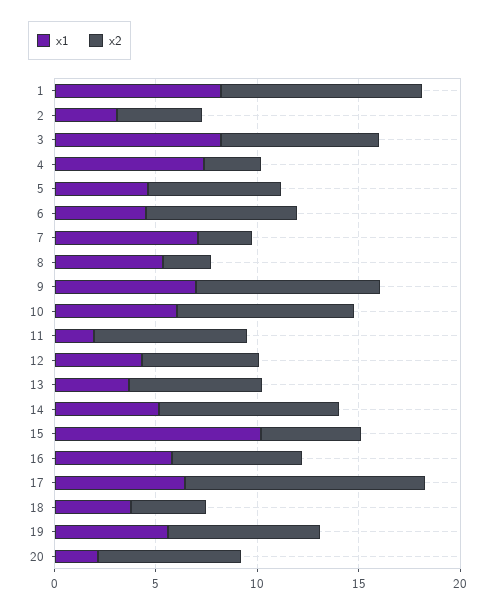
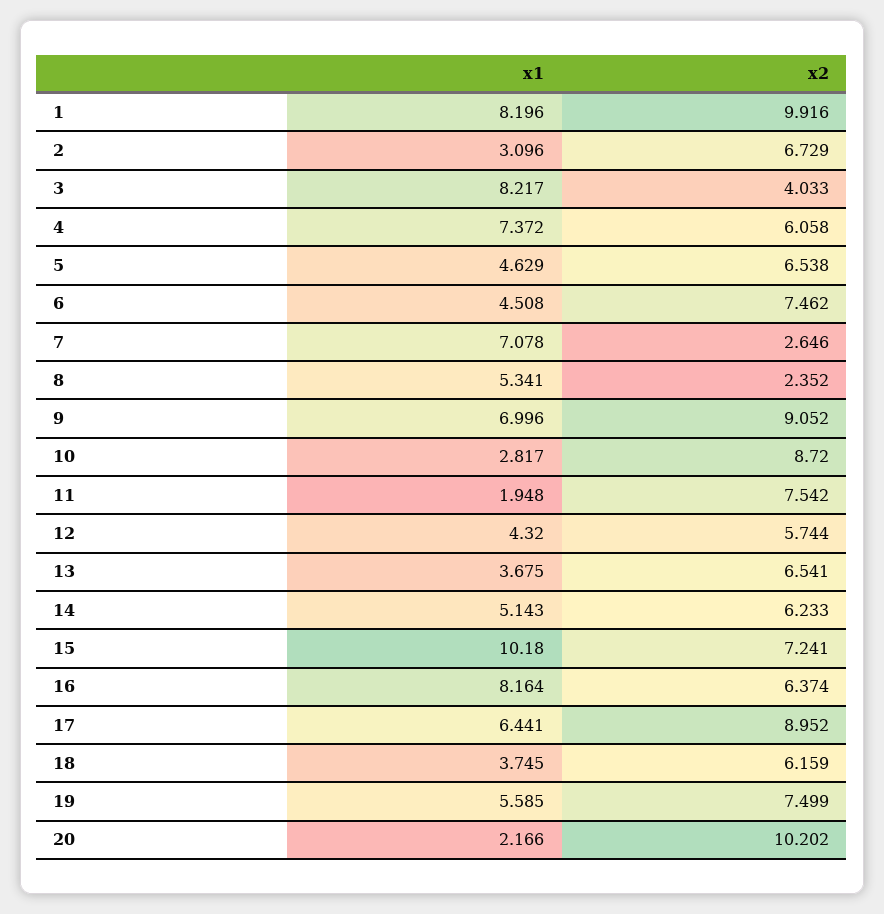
x2, 2: 4 -> 6.729
x2, 3: 8 -> 4.033
x2, 4: 3 -> 6.058
x1, 10: 6 -> 2.817
x2, 14: 9 -> 6.233
x2, 15: 5 -> 7.241
x1, 16: 6 -> 8.164
x2, 17: 12 -> 8.952
x2, 18: 4 -> 6.159
x2, 20: 7 -> 10.202

